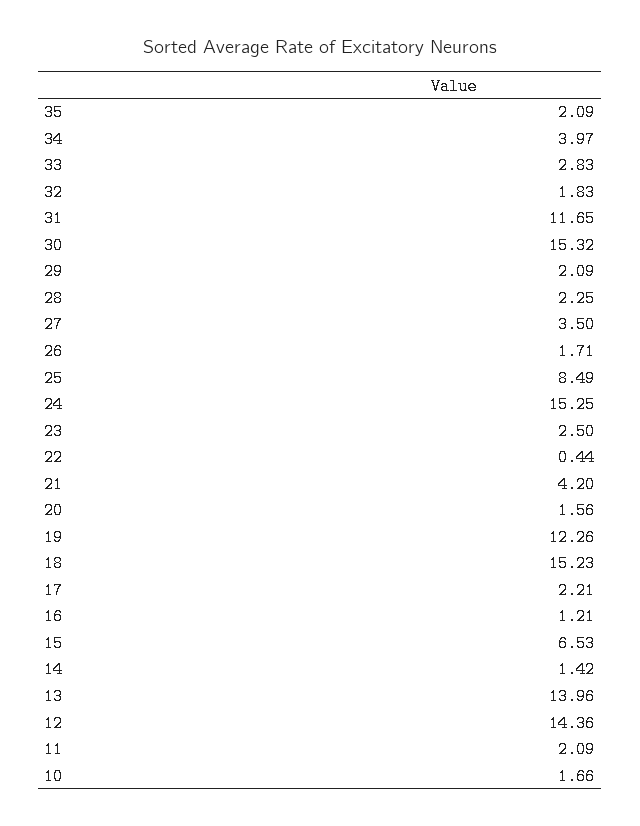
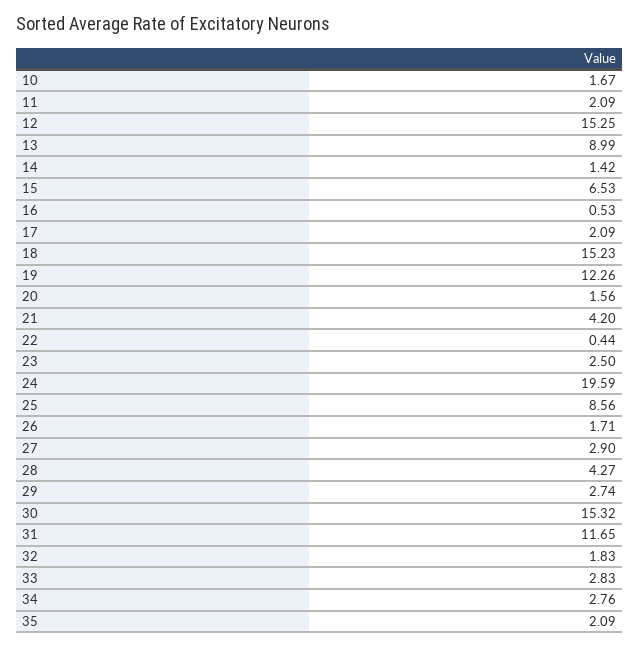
34: 3.97 -> 2.76
29: 2.09 -> 2.74
28: 2.25 -> 4.27
27: 3.5 -> 2.9
25: 8.49 -> 8.56
24: 15.25 -> 19.59
17: 2.21 -> 2.09
16: 1.21 -> 0.53
13: 13.96 -> 8.99
12: 14.36 -> 15.25
10: 1.66 -> 1.67

